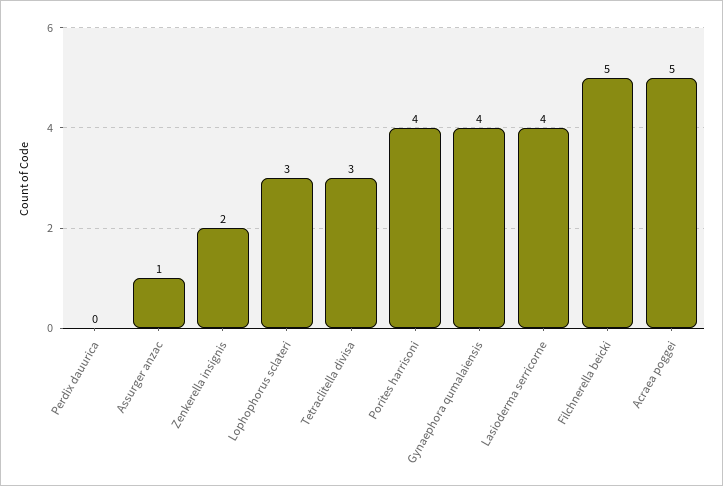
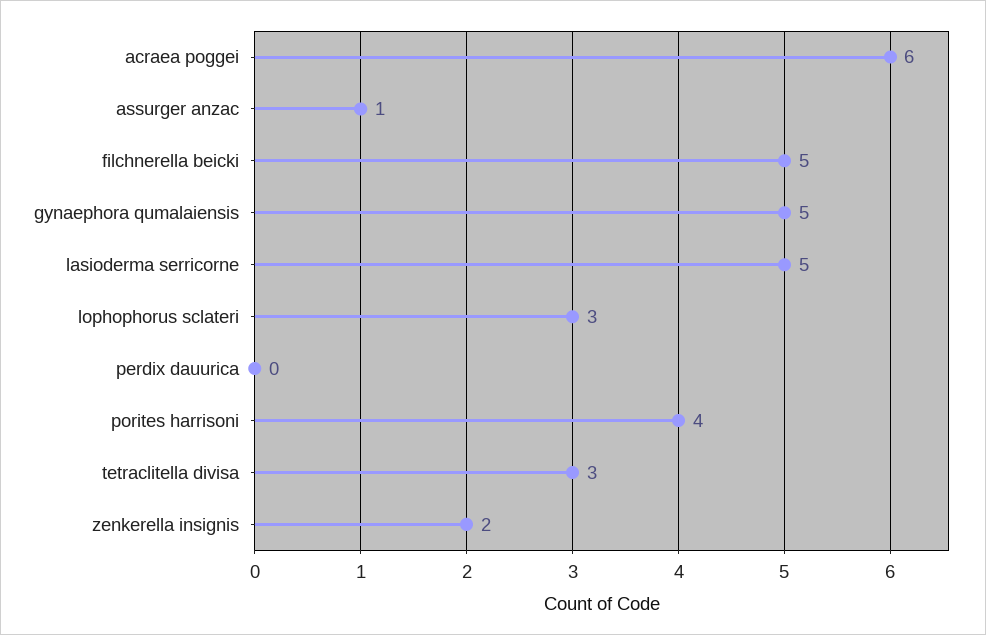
Gynaephora qumalaiensis: 4 -> 5
Lasioderma serricorne: 4 -> 5
Acraea poggei: 5 -> 6

